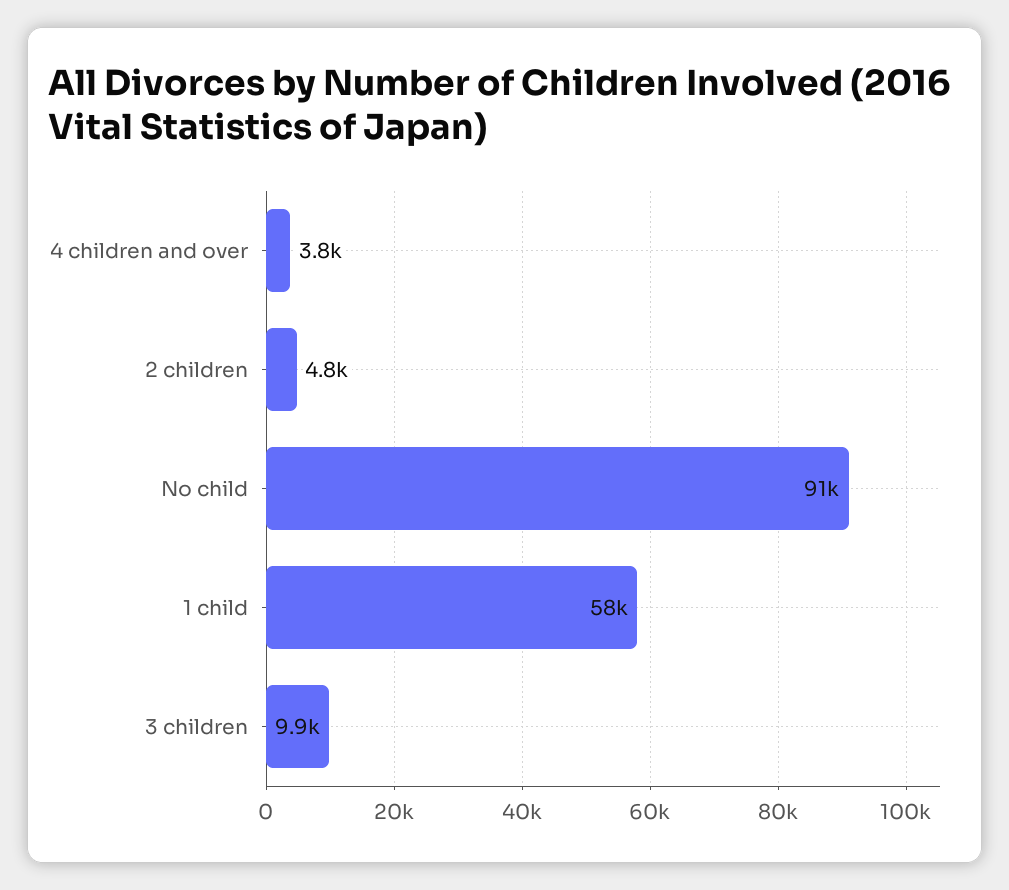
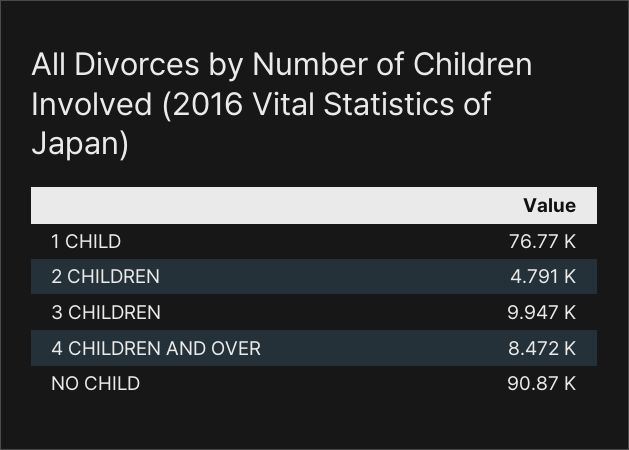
4 children and over: 3800 -> 8472
1 child: 58000 -> 76770

